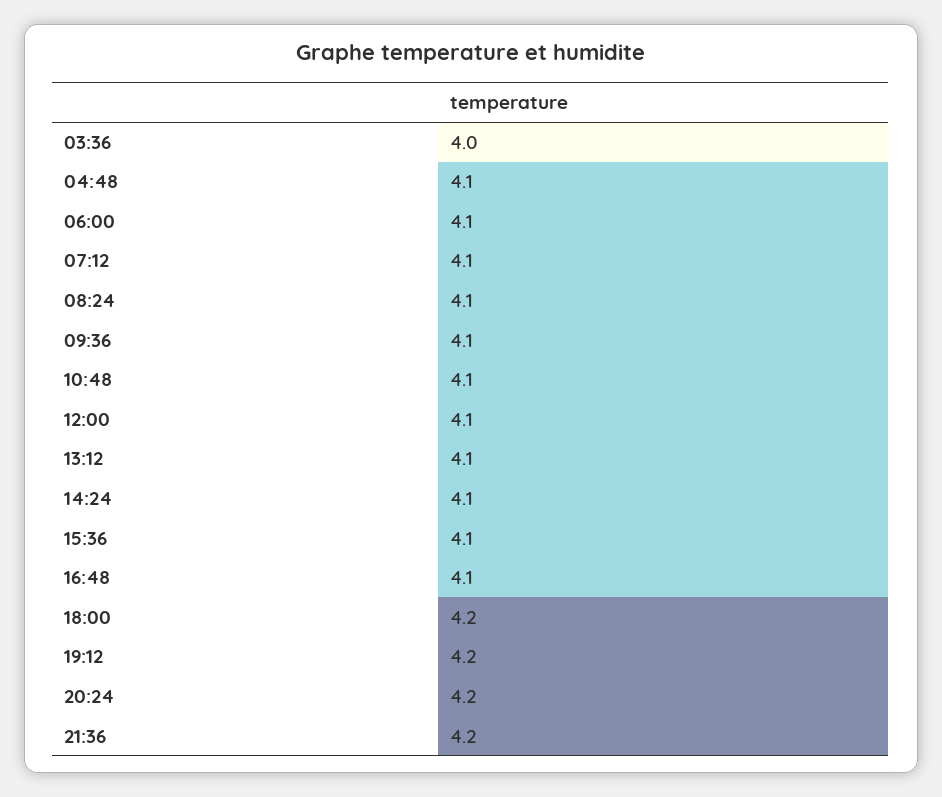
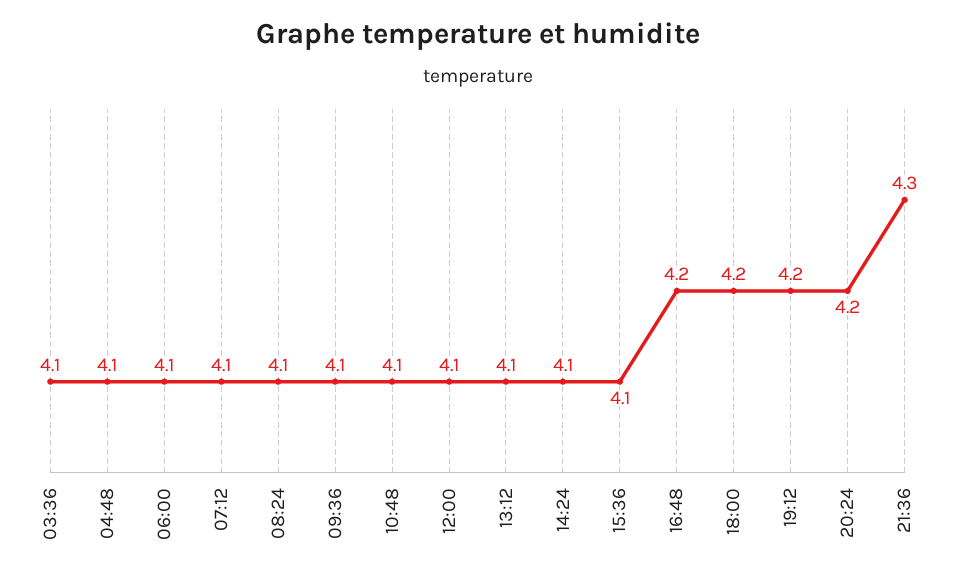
03:36: 4 -> 4.1
16:48: 4.1 -> 4.2
21:36: 4.2 -> 4.3

